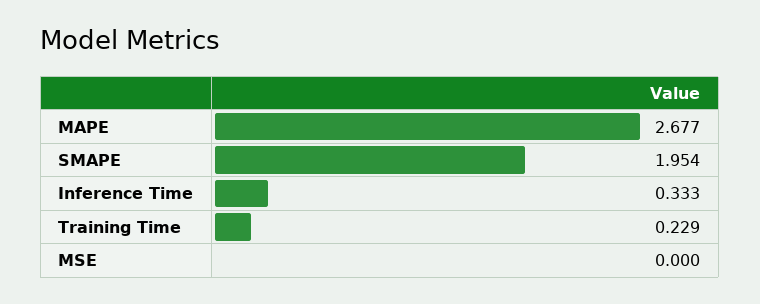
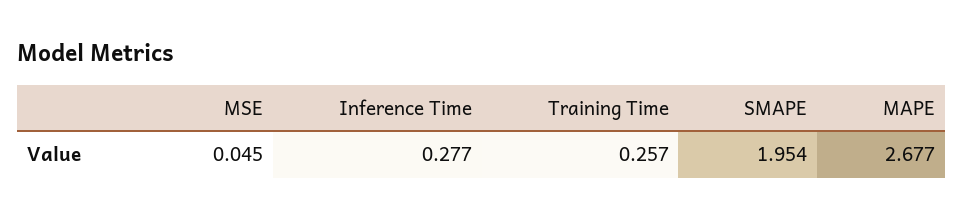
Inference Time: 0.333 -> 0.277
Training Time: 0.229 -> 0.257
MSE: 0 -> 0.045

